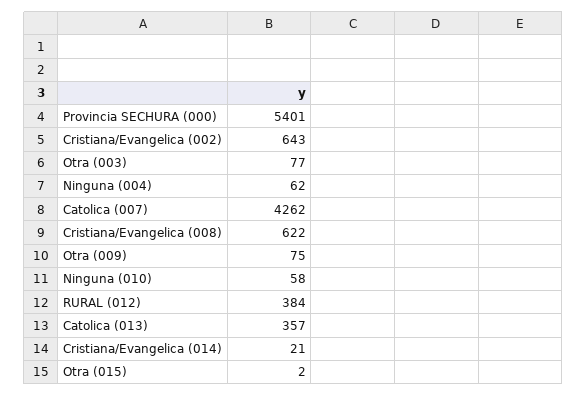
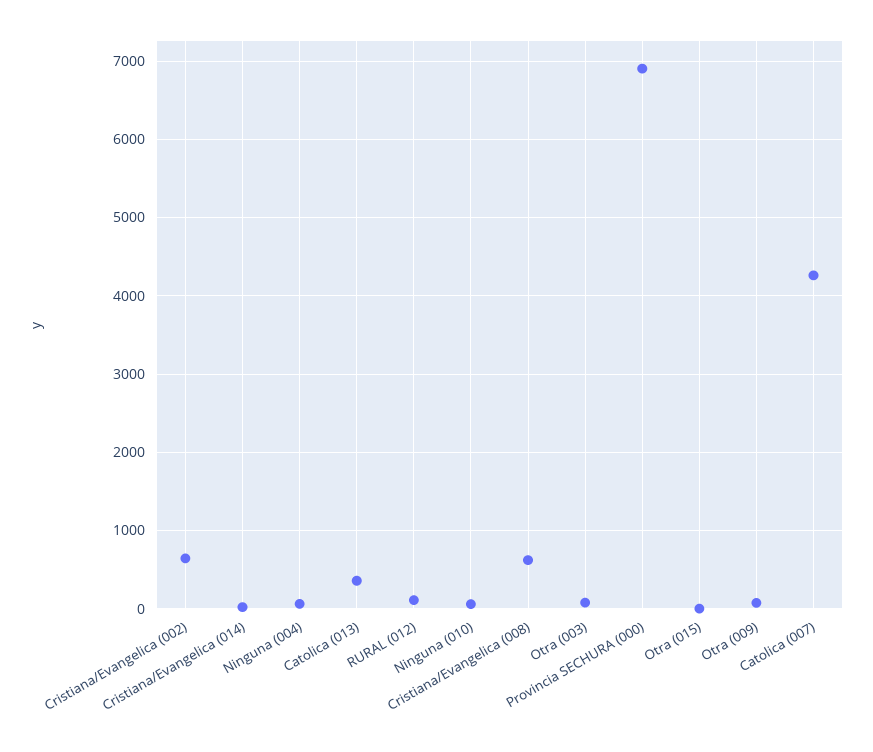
Provincia SECHURA (000): 5401 -> 6900
RURAL (012): 384 -> 100

